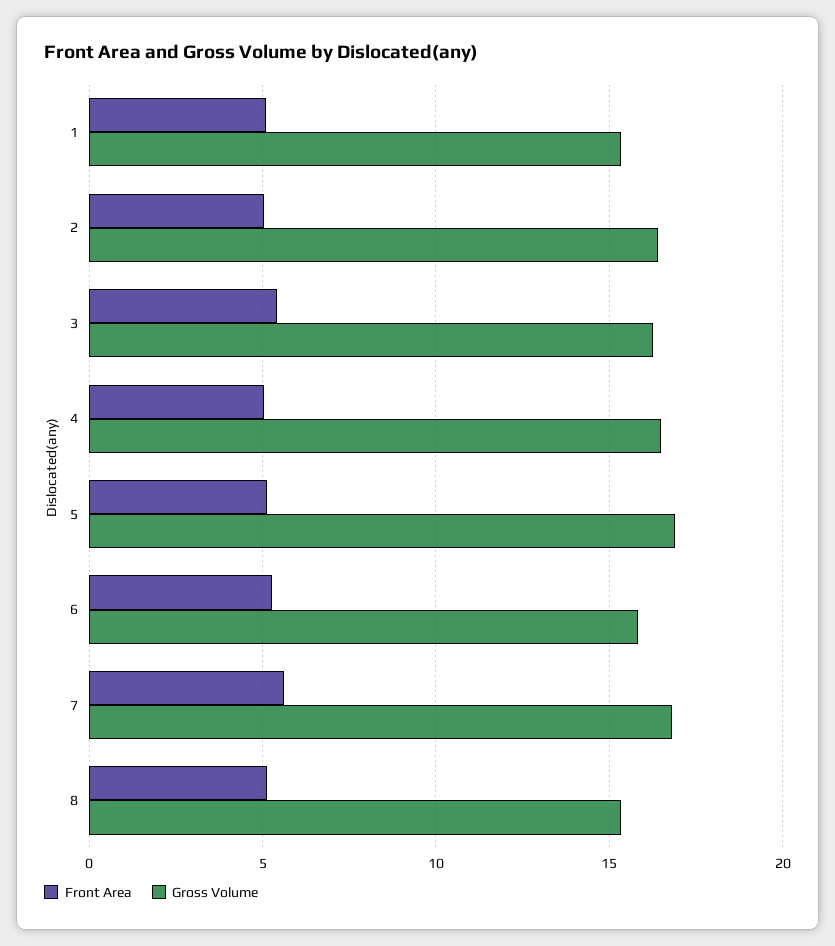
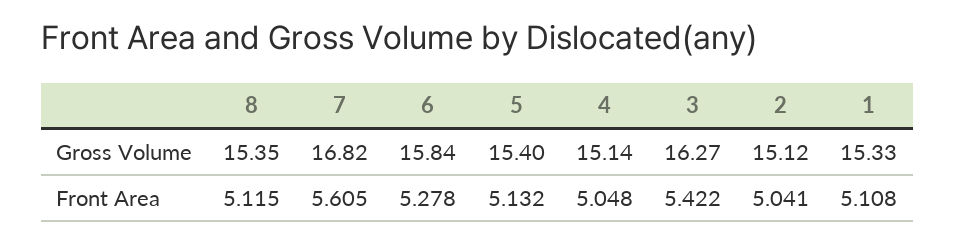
Gross Volume, 2: 16.5 -> 15.12
Gross Volume, 4: 16.5 -> 15.14
Gross Volume, 5: 17 -> 15.4

